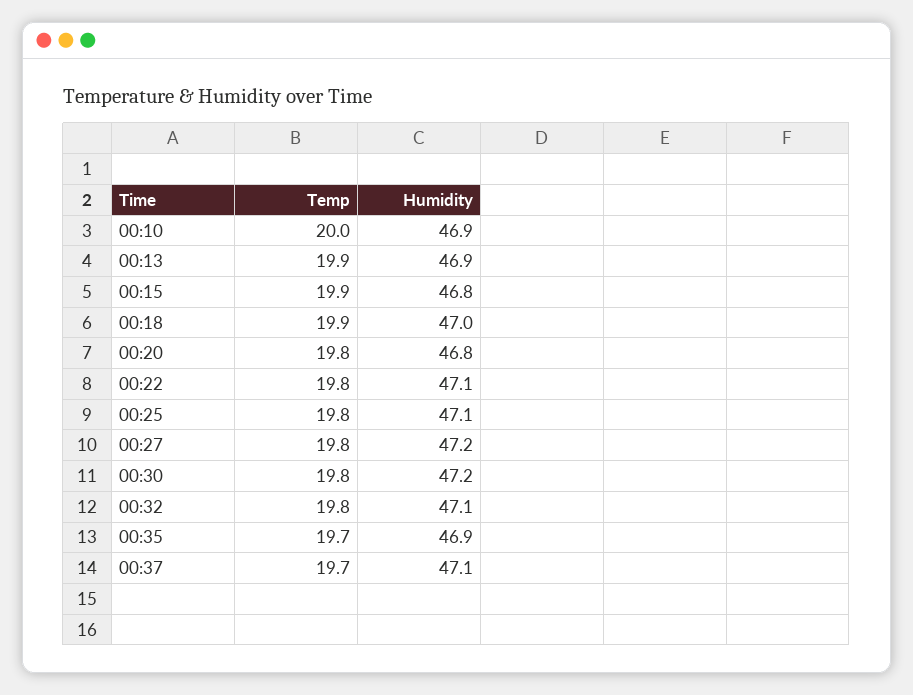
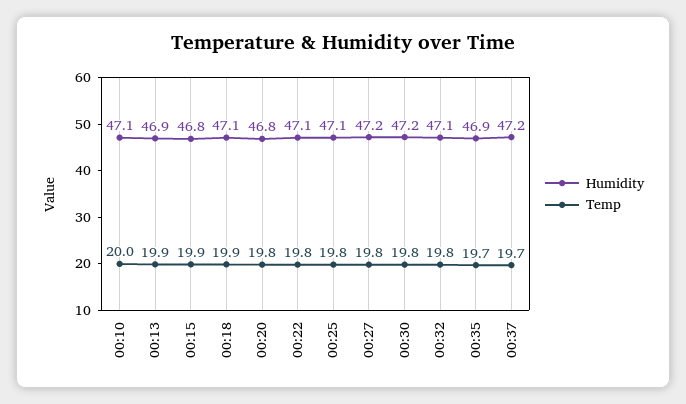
Humidity, 00:10: 46.9 -> 47.1
Humidity, 00:18: 47 -> 47.1
Humidity, 00:37: 47.1 -> 47.2

